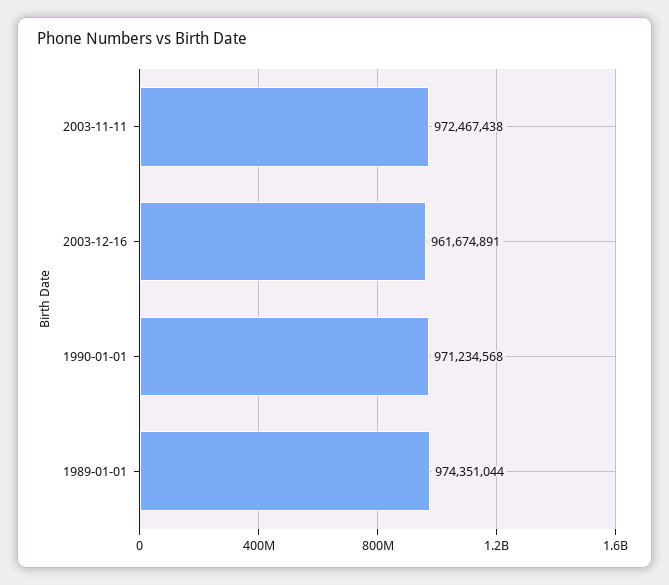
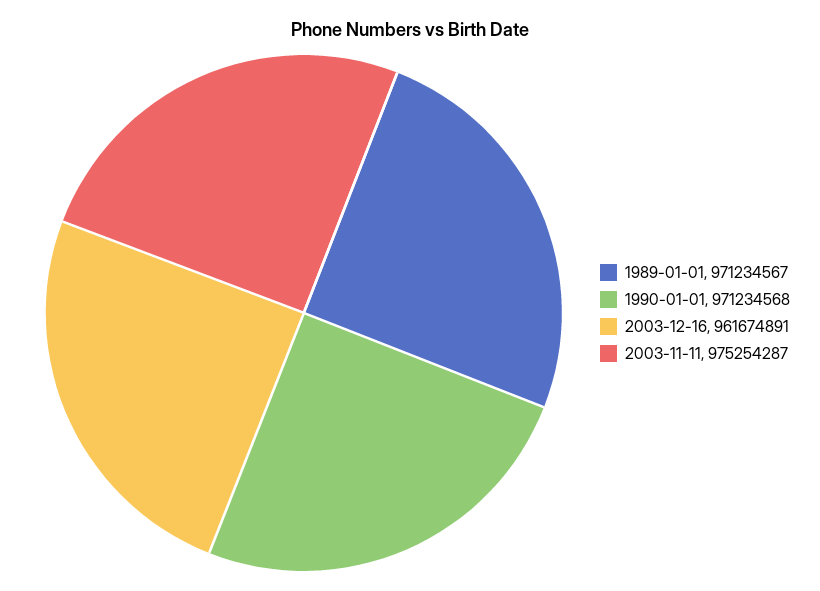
2003-11-11: 972467438 -> 975254287
1989-01-01: 974351044 -> 971234567

